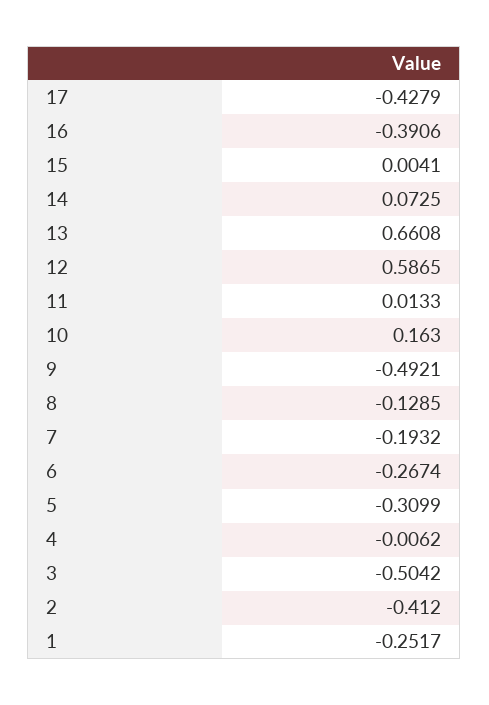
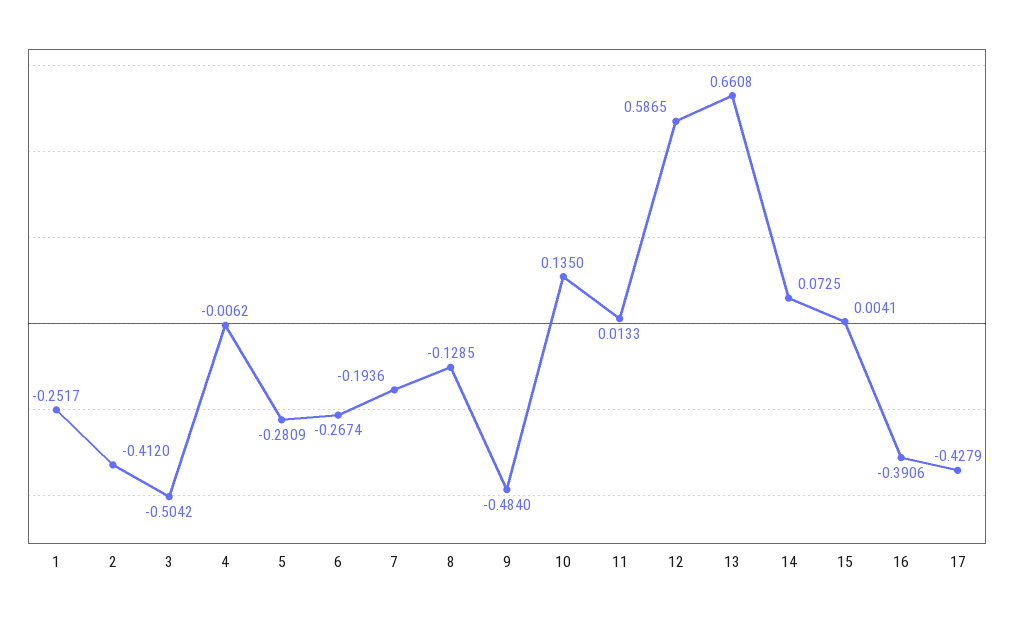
10: 0.163 -> 0.135
9: -0.4921 -> -0.484
7: -0.1932 -> -0.1936
5: -0.3099 -> -0.2809

